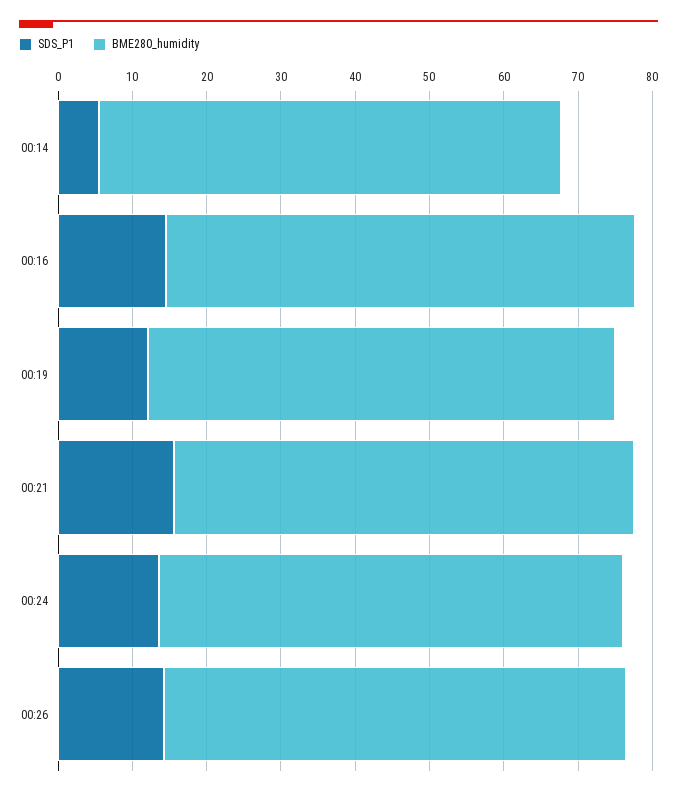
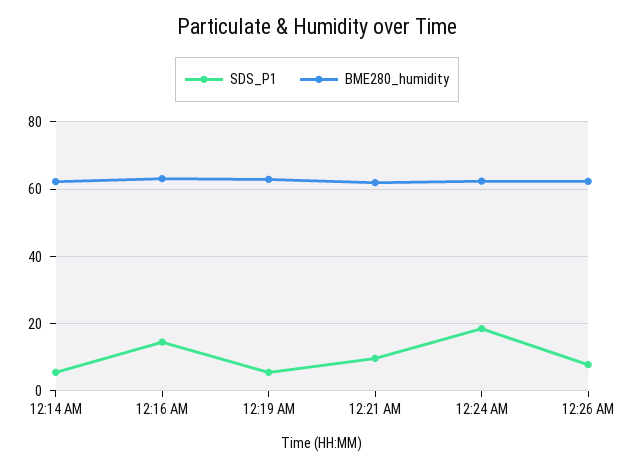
SDS_P1, 00:19: 12 -> 6
SDS_P1, 00:21: 16 -> 10
SDS_P1, 00:24: 14 -> 18
SDS_P1, 00:26: 14 -> 8

